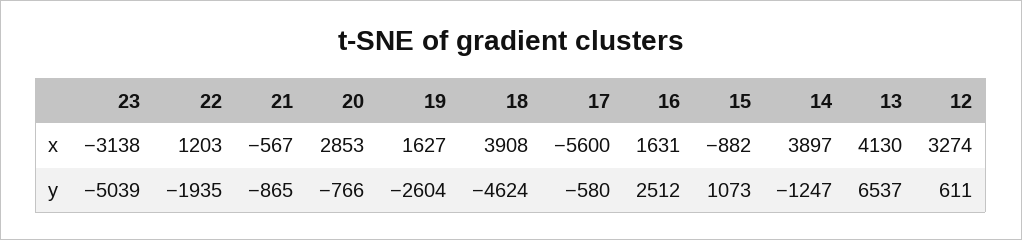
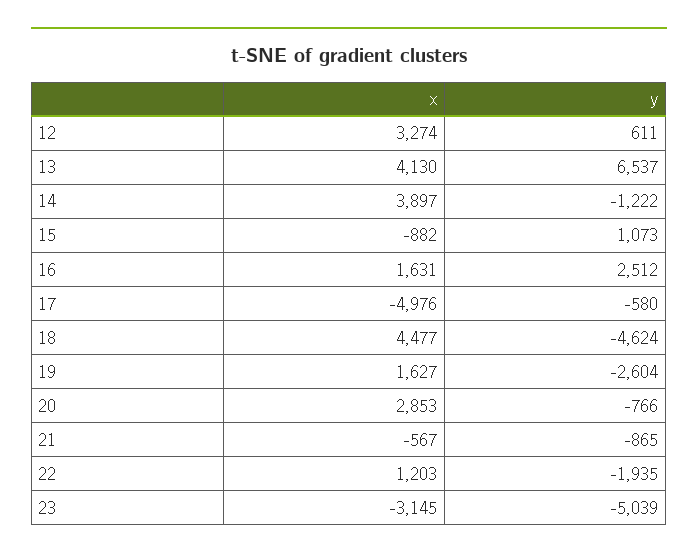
23, x: -3138 -> -3145
18, x: 3908 -> 4477
17, x: -5600 -> -4976
14, y: -1247 -> -1222

